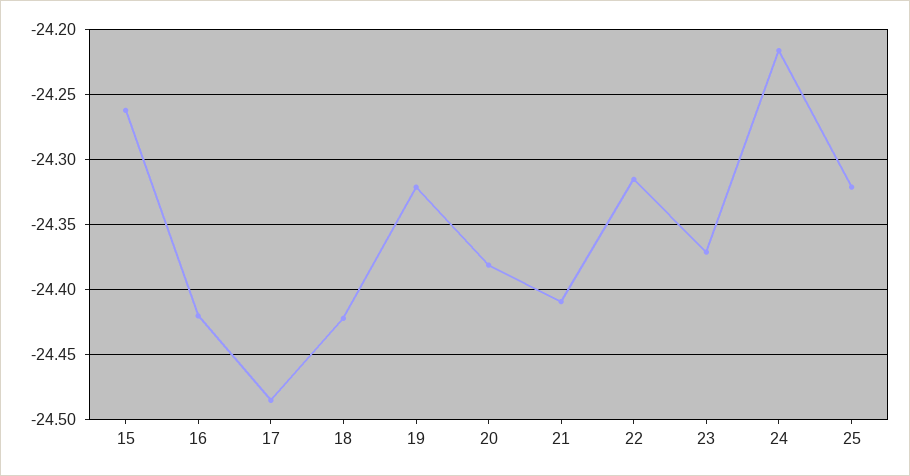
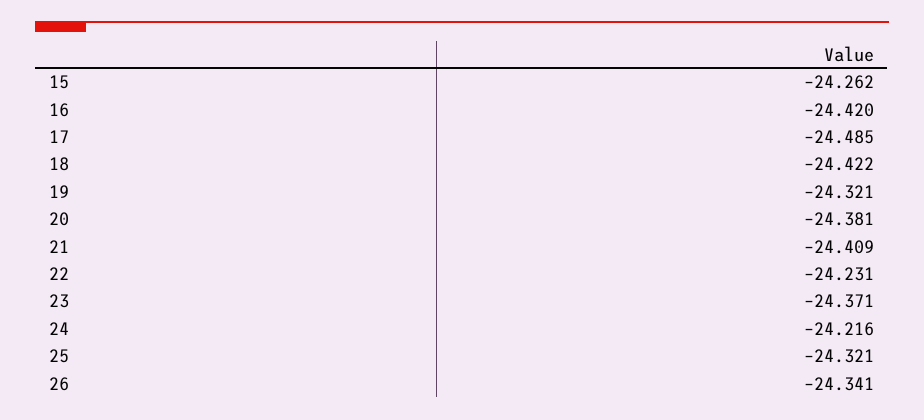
22: -24.315 -> -24.231
26: none -> -24.341

